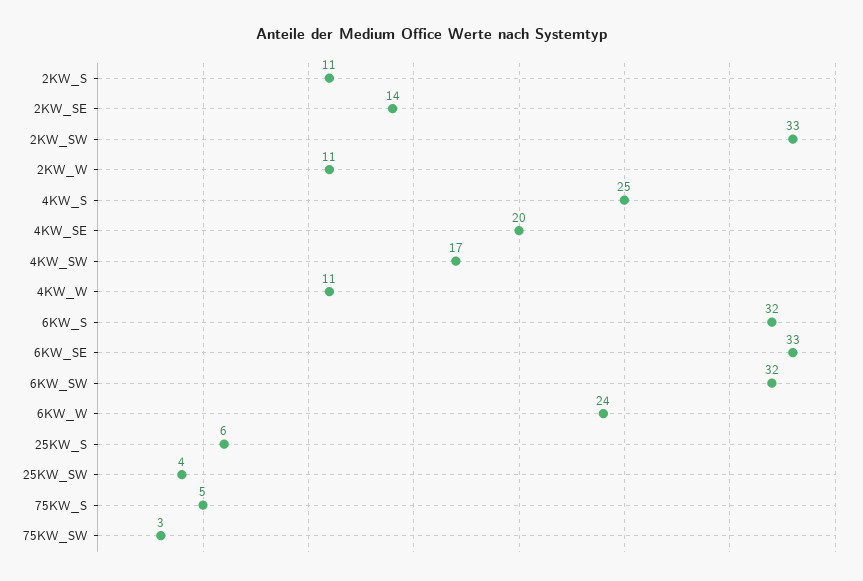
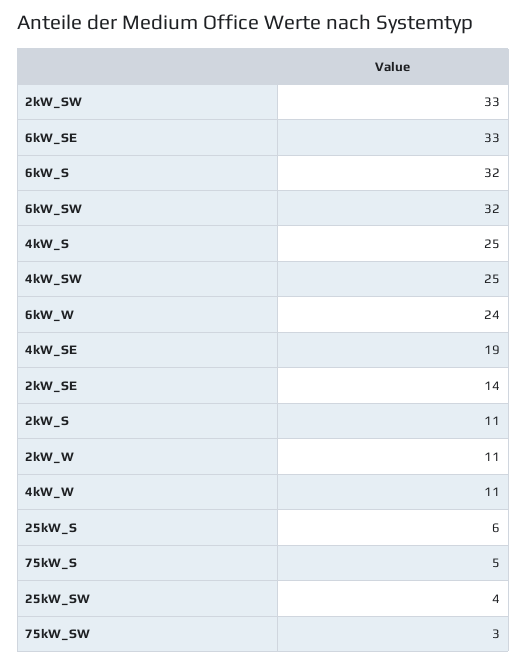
4KW_SE: 20 -> 19
4KW_SW: 17 -> 25

